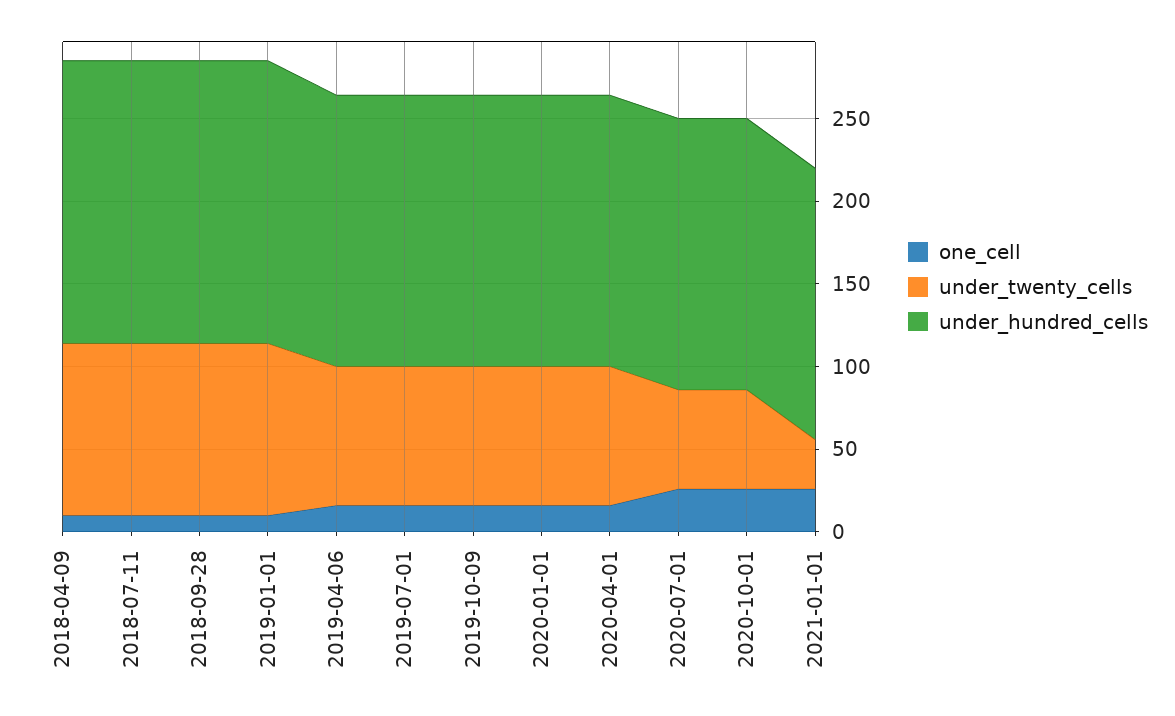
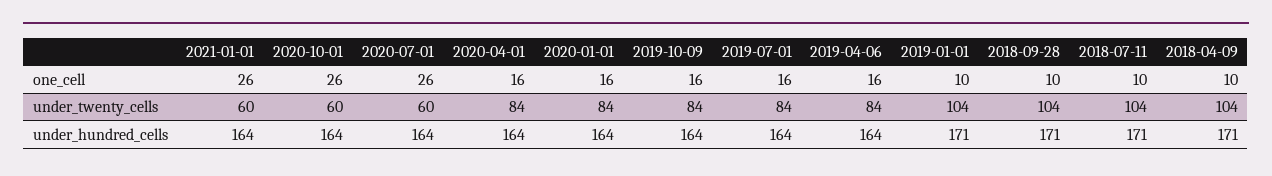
under_twenty_cells, 2021-01-01: 30 -> 60

